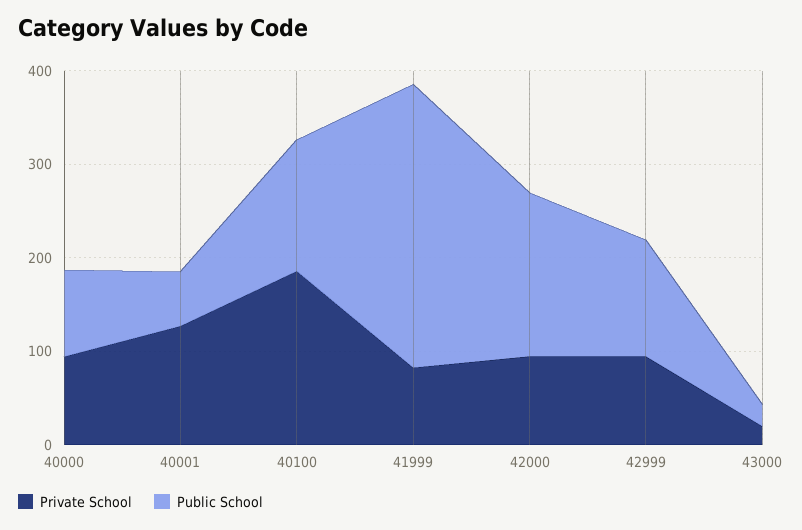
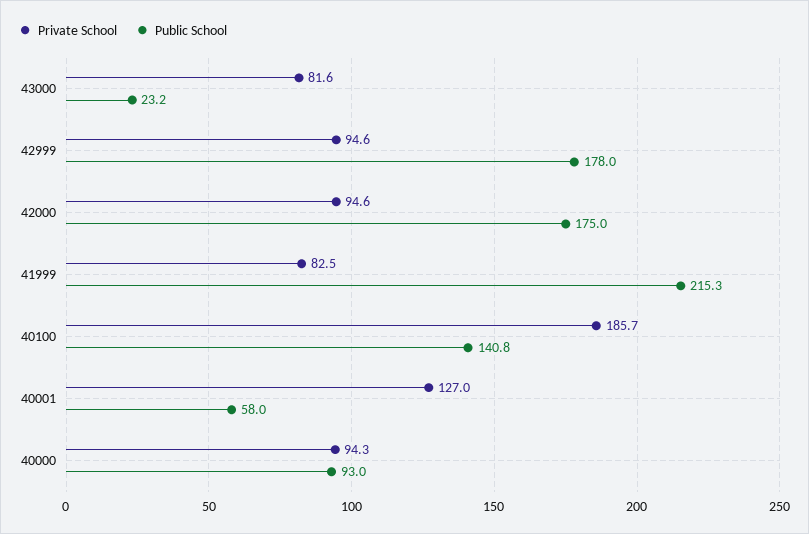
Public School, 41999: 300 -> 215.3
Public School, 42999: 120 -> 178
Private School, 43000: 20 -> 81.6

